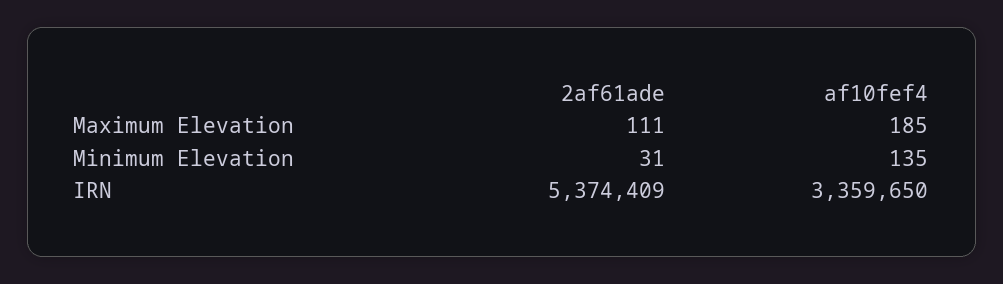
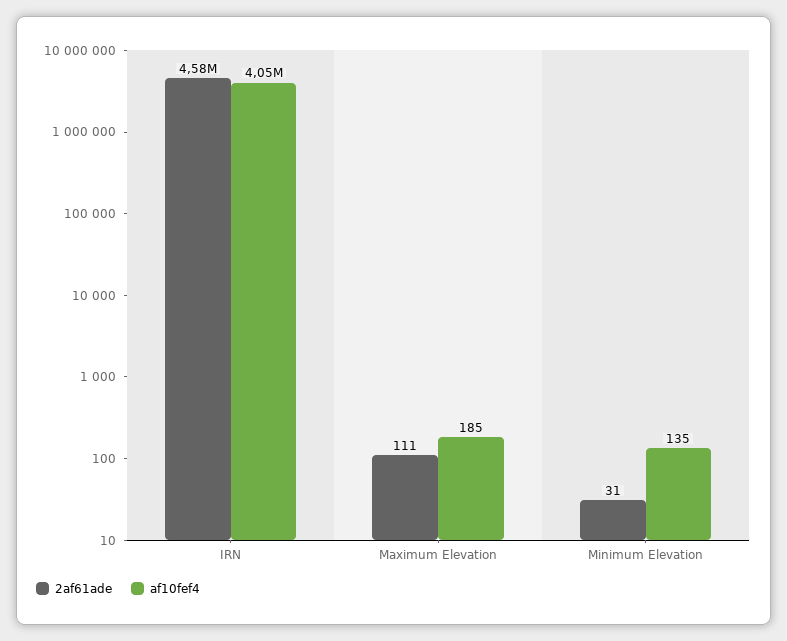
2af61ade, IRN: 5374409 -> 4580000
af10fef4, IRN: 3359650 -> 4050000

